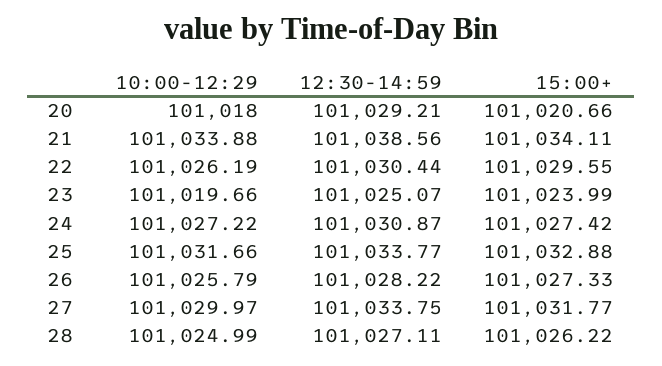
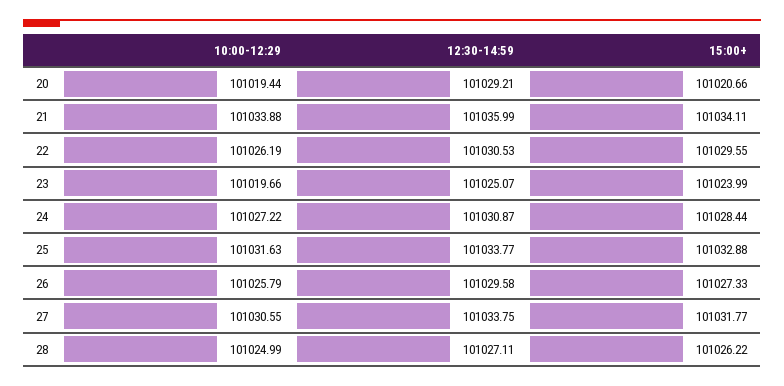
10:00-12:29, 20: 101018 -> 101019.44
12:30-14:59, 21: 101038.56 -> 101035.99
12:30-14:59, 22: 101030.44 -> 101030.53
15:00+, 24: 101027.42 -> 101028.44
10:00-12:29, 25: 101031.66 -> 101031.63
12:30-14:59, 26: 101028.22 -> 101029.58
10:00-12:29, 27: 101029.97 -> 101030.55

